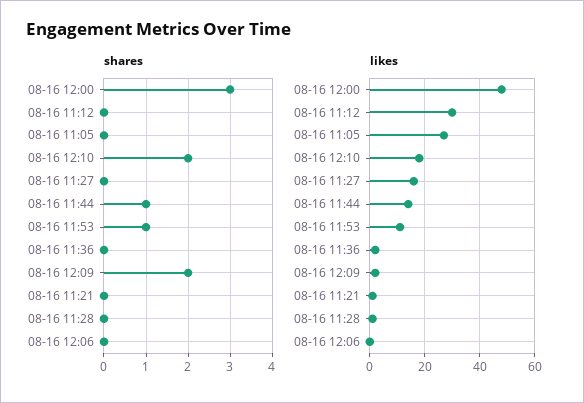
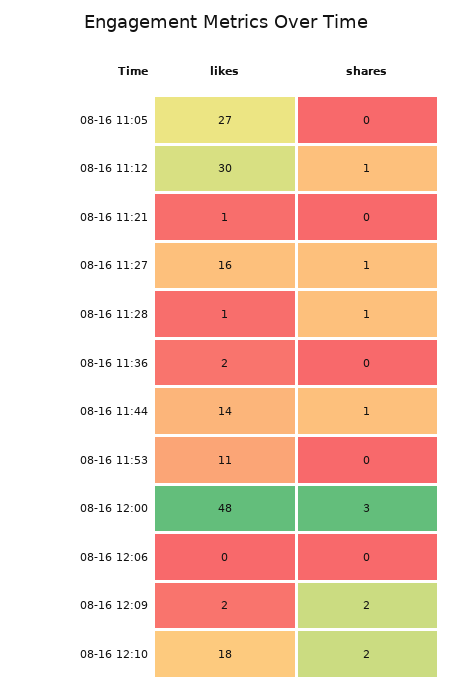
shares, 08-16 11:12: 0 -> 1
shares, 08-16 11:27: 0 -> 1
shares, 08-16 11:53: 1 -> 0
shares, 08-16 11:28: 0 -> 1

